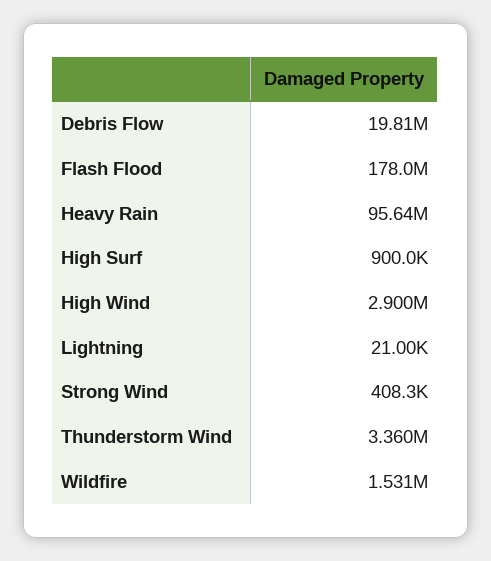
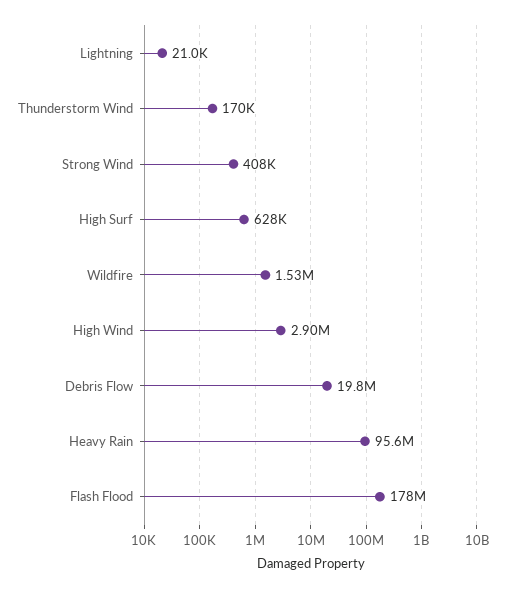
High Surf: 900000 -> 628000
Thunderstorm Wind: 3360000 -> 170000

